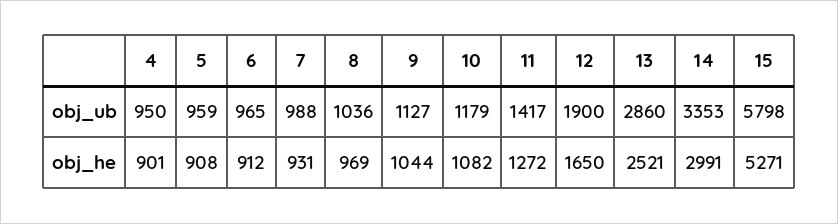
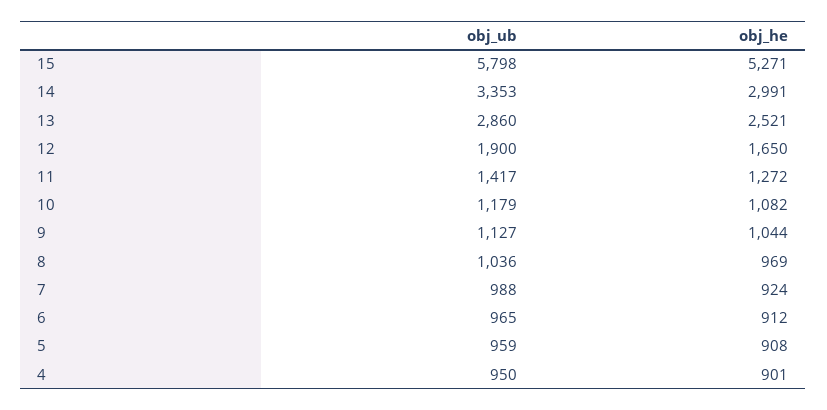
7, obj_he: 931 -> 924

